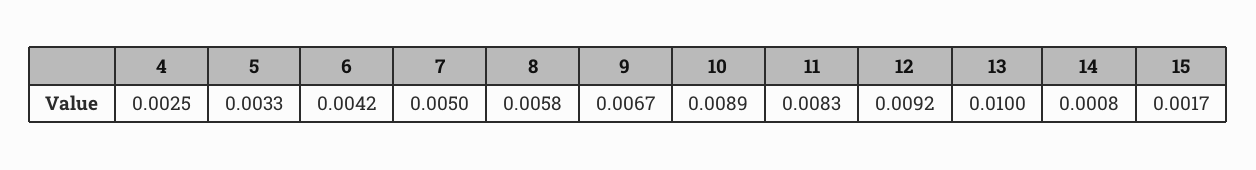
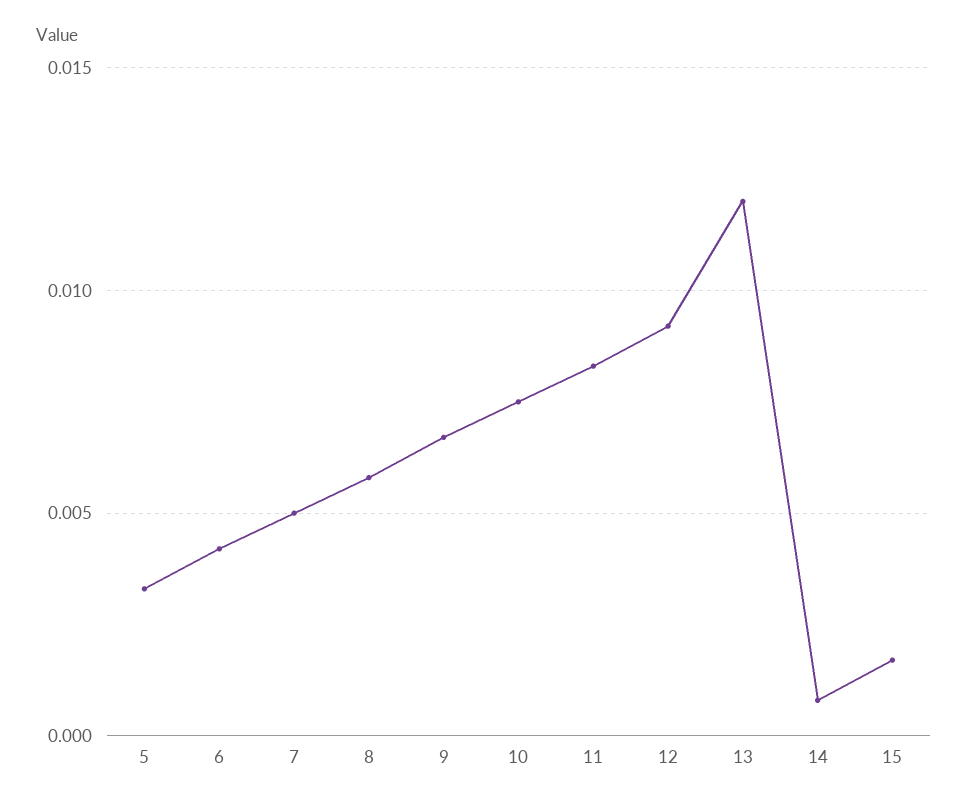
4: 0.0025 -> none
10: 0.0089 -> 0.0075
13: 0.01 -> 0.012

